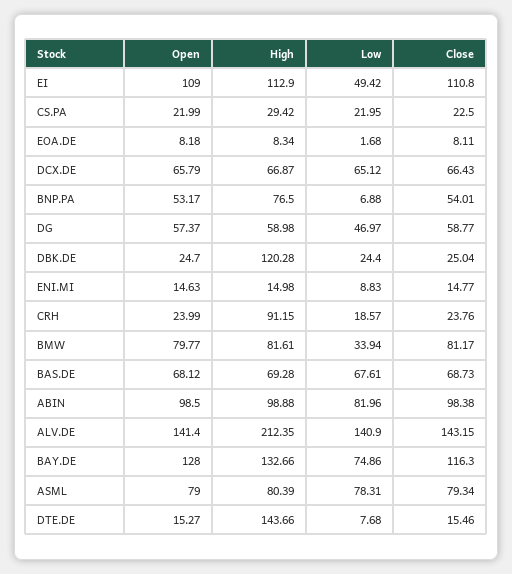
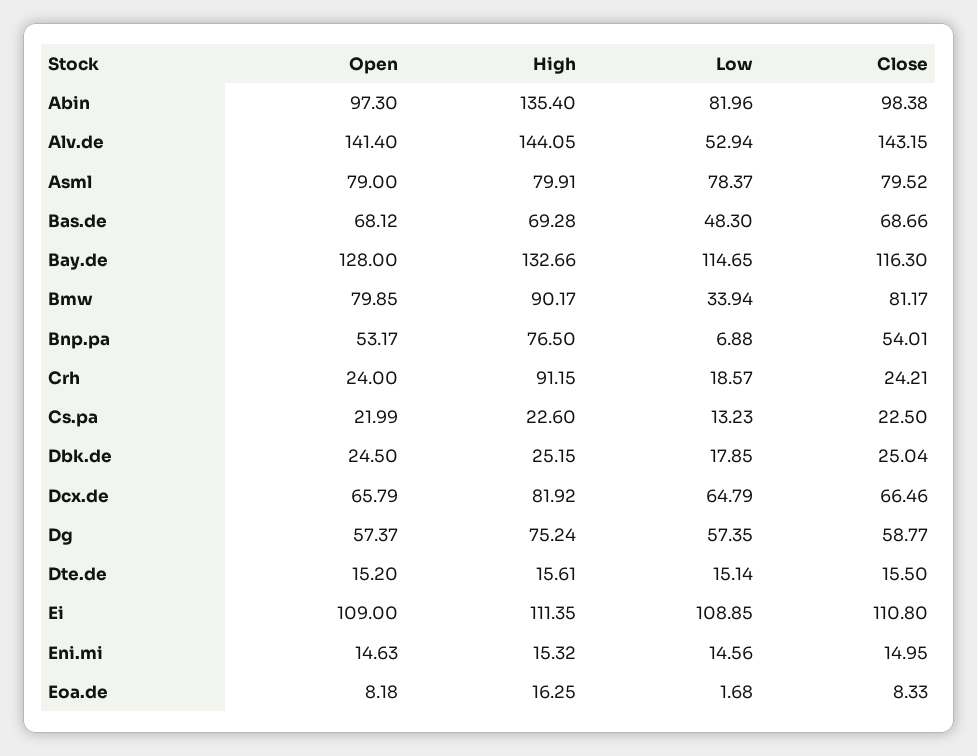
High, EI: 112.9 -> 111.35
Low, EI: 49.42 -> 108.85
High, CS.PA: 29.42 -> 22.6
Low, CS.PA: 21.95 -> 13.23
High, EOA.DE: 8.34 -> 16.25
Close, EOA.DE: 8.11 -> 8.33
High, DCX.DE: 66.87 -> 81.92
Low, DCX.DE: 65.12 -> 64.79
Close, DCX.DE: 66.43 -> 66.46
High, DG: 58.98 -> 75.24
Low, DG: 46.97 -> 57.35
Open, DBK.DE: 24.7 -> 24.5
High, DBK.DE: 120.28 -> 25.15
Low, DBK.DE: 24.4 -> 17.85
High, ENI.MI: 14.98 -> 15.32
Low, ENI.MI: 8.83 -> 14.56
Close, ENI.MI: 14.77 -> 14.95
Open, CRH: 23.99 -> 24
Close, CRH: 23.76 -> 24.21
Open, BMW: 79.77 -> 79.85
High, BMW: 81.61 -> 90.17
Low, BAS.DE: 67.61 -> 48.3
Close, BAS.DE: 68.73 -> 68.66
Open, ABIN: 98.5 -> 97.3
High, ABIN: 98.88 -> 135.4
High, ALV.DE: 212.35 -> 144.05
Low, ALV.DE: 140.9 -> 52.94
Low, BAY.DE: 74.86 -> 114.65
High, ASML: 80.39 -> 79.91
Low, ASML: 78.31 -> 78.37
Close, ASML: 79.34 -> 79.52
Open, DTE.DE: 15.27 -> 15.2
High, DTE.DE: 143.66 -> 15.61
Low, DTE.DE: 7.68 -> 15.14
Close, DTE.DE: 15.46 -> 15.5

